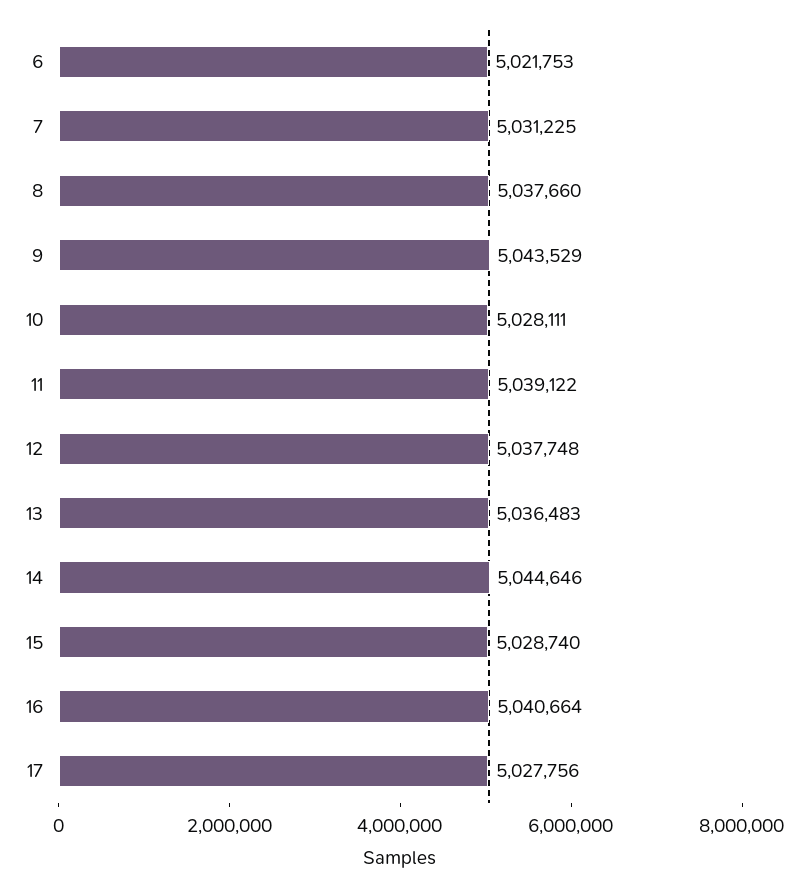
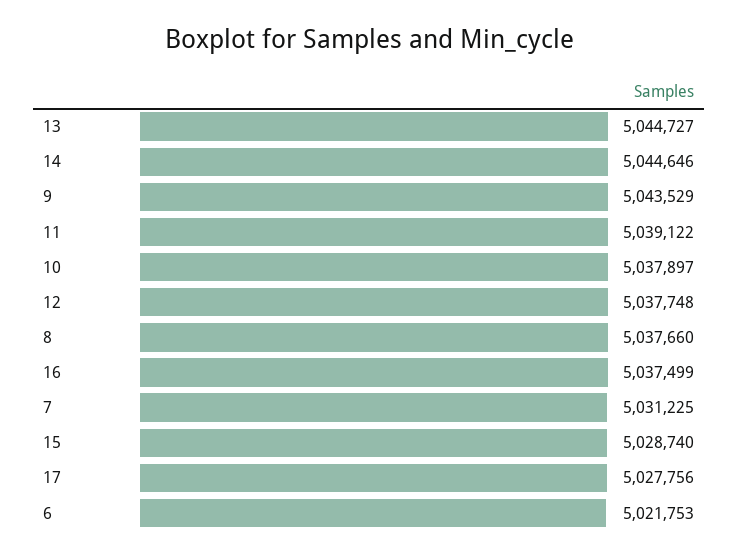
10: 5028111 -> 5037897
13: 5036483 -> 5044727
16: 5040664 -> 5037499

